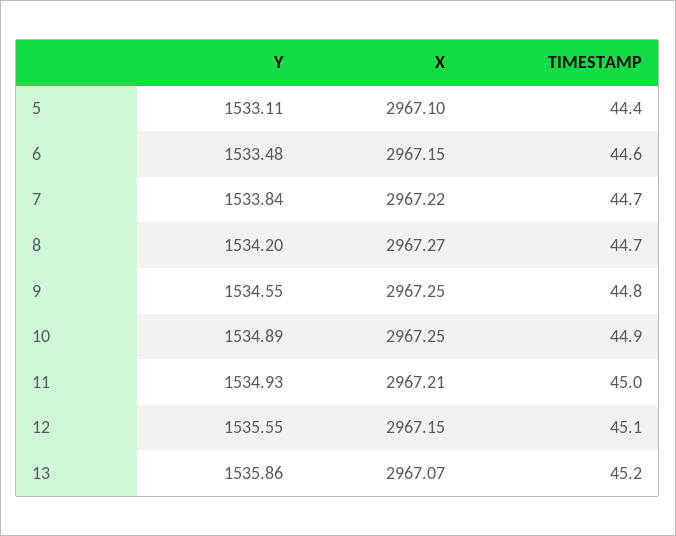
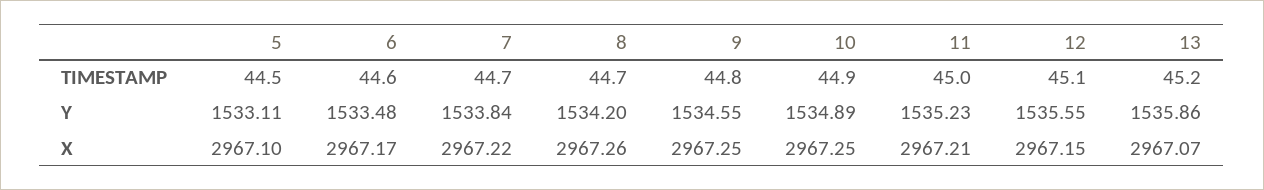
TIMESTAMP, 5: 44.4 -> 44.5
X, 6: 2967.15 -> 2967.17
X, 8: 2967.27 -> 2967.26
Y, 11: 1534.93 -> 1535.23

